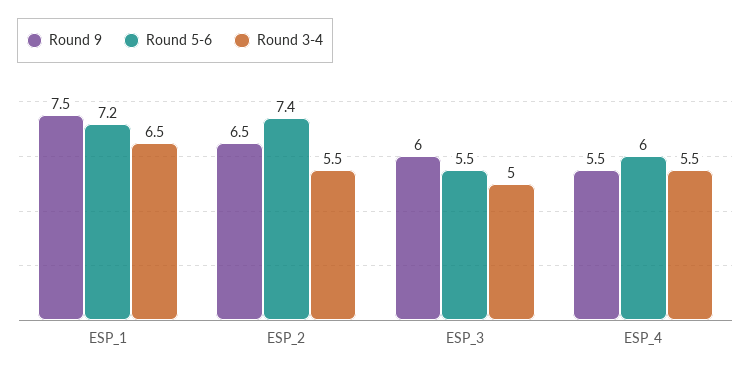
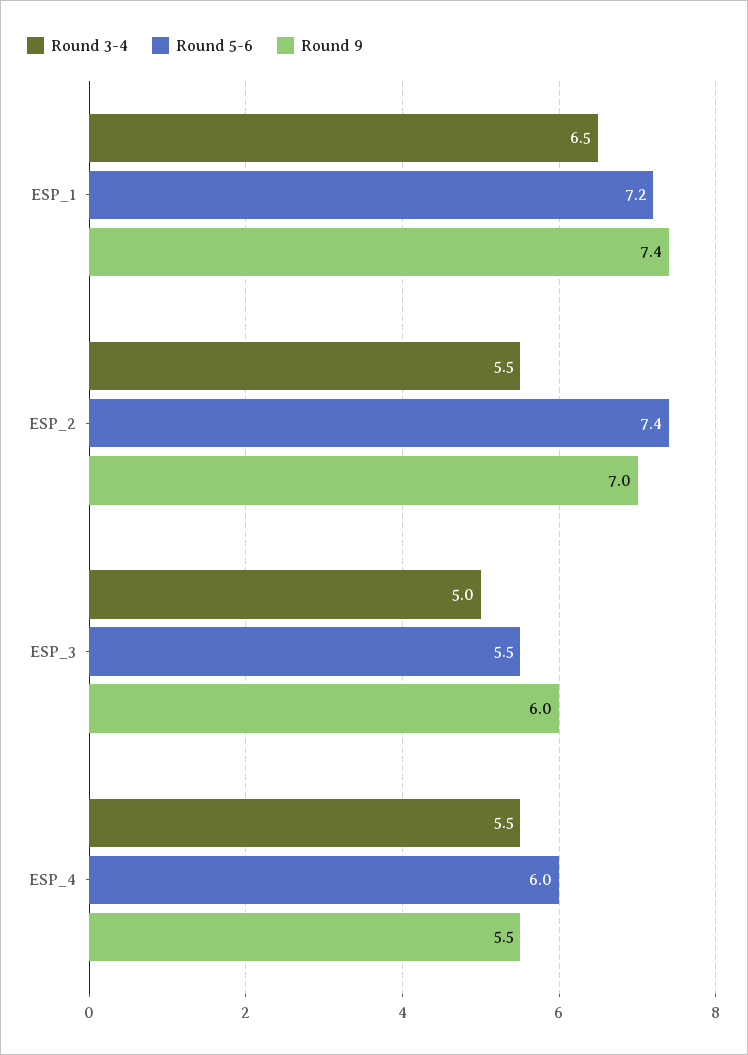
Round 9, ESP_1: 7.5 -> 7.4
Round 9, ESP_2: 6.5 -> 7

